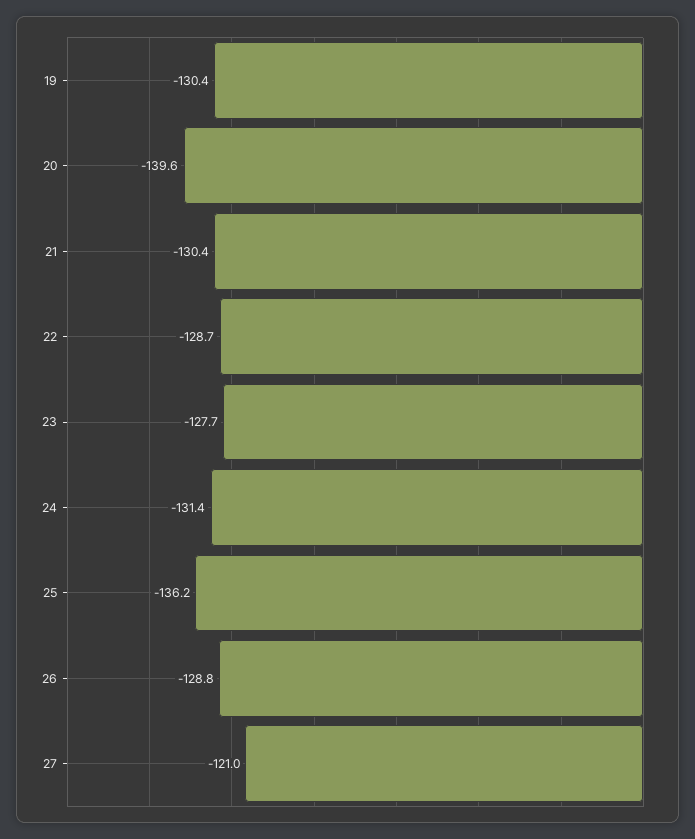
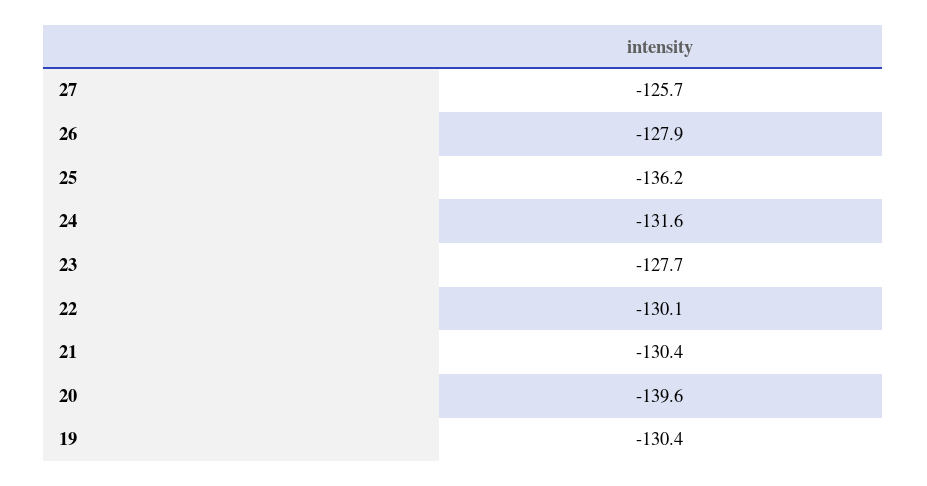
22: -128.7 -> -130.1
24: -131.4 -> -131.6
26: -128.8 -> -127.9
27: -121 -> -125.7

